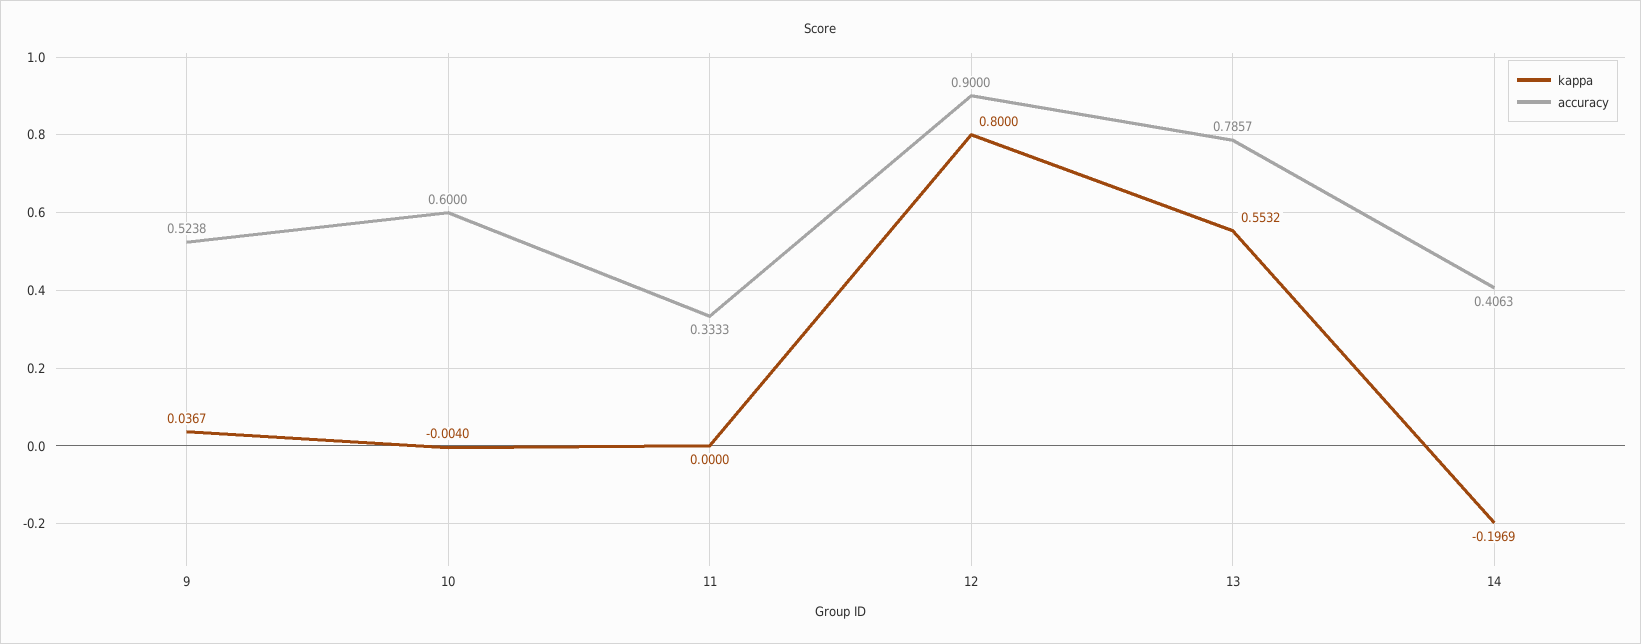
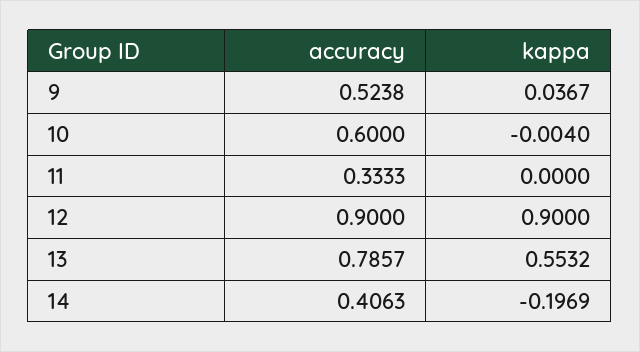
kappa, 12: 0.8 -> 0.9

